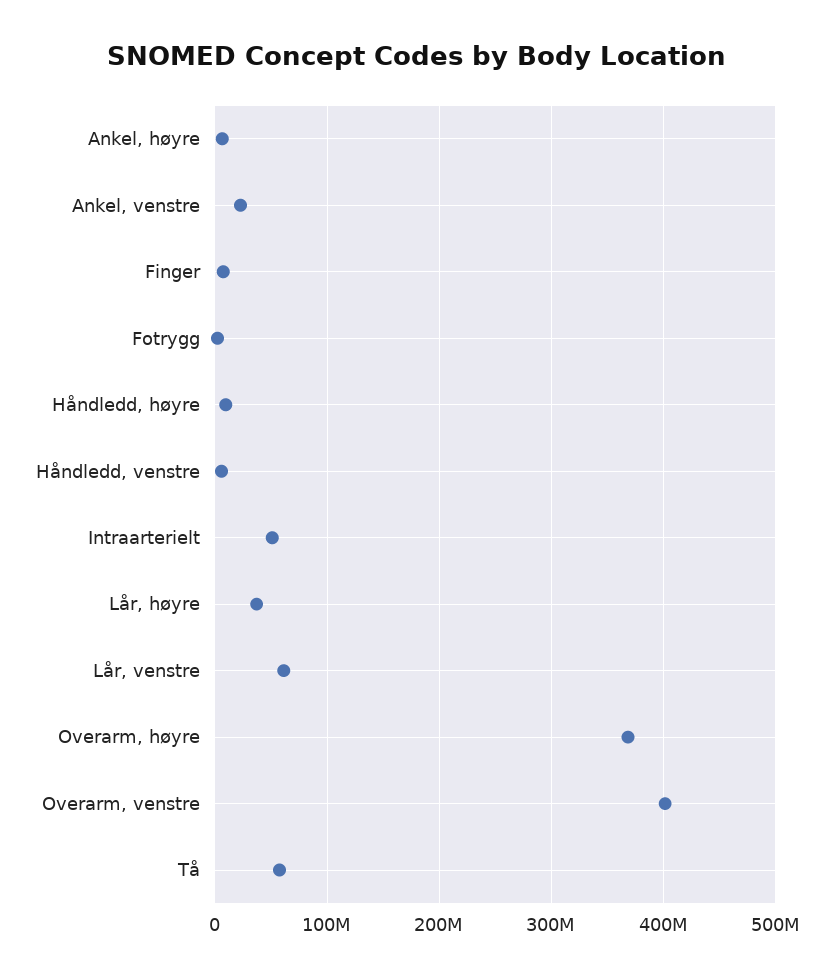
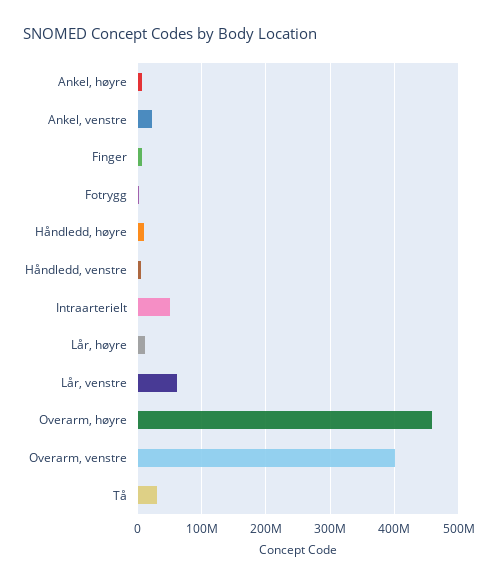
Lår, høyre: 40000000 -> 10000000
Overarm, høyre: 370000000 -> 460000000
Tå: 60000000 -> 30000000

